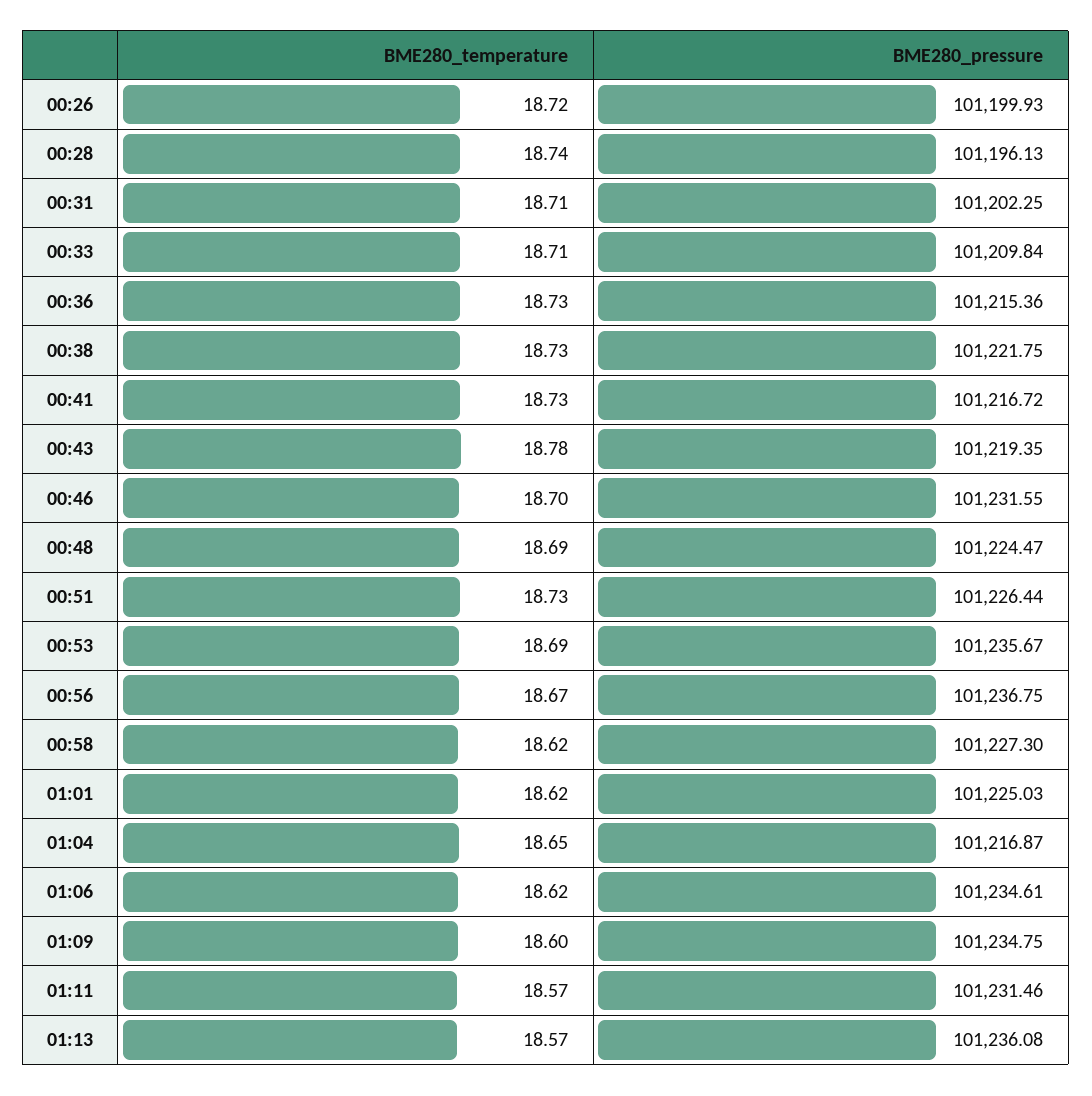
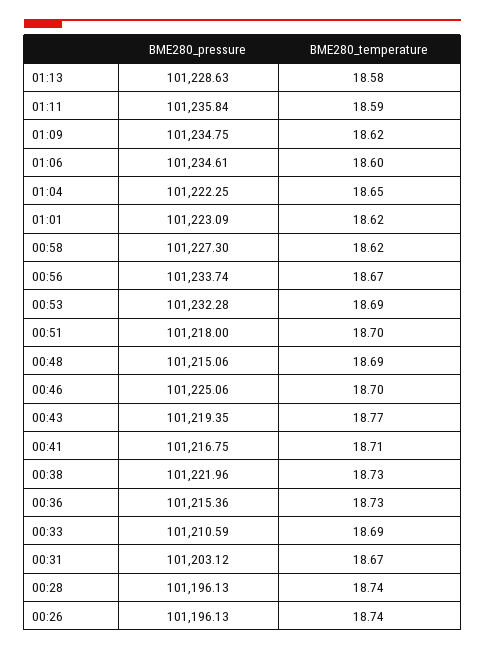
BME280_temperature, 00:26: 18.72 -> 18.74
BME280_pressure, 00:26: 101199.93 -> 101196.13
BME280_temperature, 00:31: 18.71 -> 18.67
BME280_pressure, 00:31: 101202.25 -> 101203.12
BME280_temperature, 00:33: 18.71 -> 18.69
BME280_pressure, 00:33: 101209.84 -> 101210.59
BME280_pressure, 00:38: 101221.75 -> 101221.96
BME280_temperature, 00:41: 18.73 -> 18.71
BME280_pressure, 00:41: 101216.72 -> 101216.75
BME280_temperature, 00:43: 18.78 -> 18.77
BME280_pressure, 00:46: 101231.55 -> 101225.06
BME280_pressure, 00:48: 101224.47 -> 101215.06
BME280_temperature, 00:51: 18.73 -> 18.7
BME280_pressure, 00:51: 101226.44 -> 101218
BME280_pressure, 00:53: 101235.67 -> 101232.28
BME280_pressure, 00:56: 101236.75 -> 101233.74
BME280_pressure, 01:01: 101225.03 -> 101223.09
BME280_pressure, 01:04: 101216.87 -> 101222.25
BME280_temperature, 01:06: 18.62 -> 18.6
BME280_temperature, 01:09: 18.6 -> 18.62
BME280_temperature, 01:11: 18.57 -> 18.59
BME280_pressure, 01:11: 101231.46 -> 101235.84
BME280_temperature, 01:13: 18.57 -> 18.58
BME280_pressure, 01:13: 101236.08 -> 101228.63

